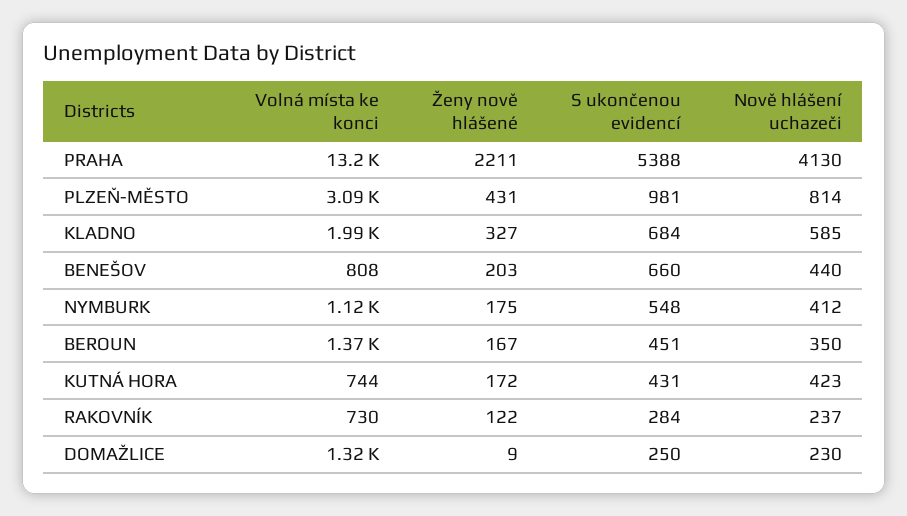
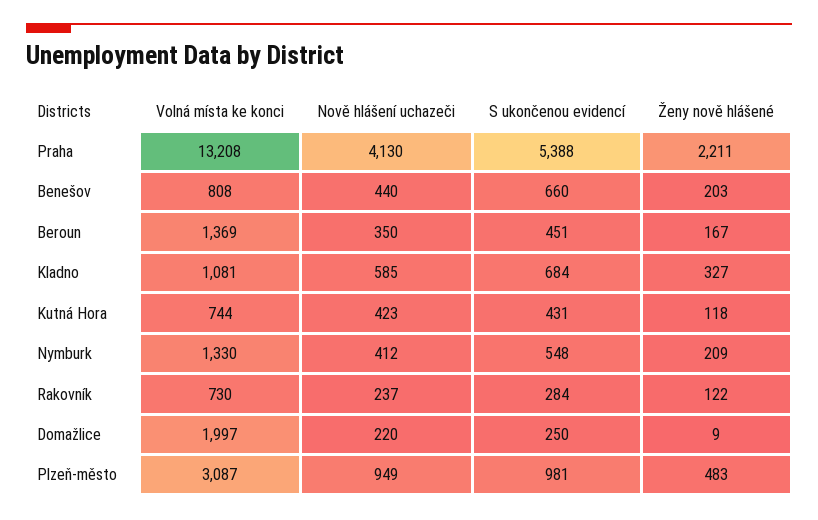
Ženy nově hlášené, PLZEŇ-MĚSTO: 431 -> 483
Nově hlášení uchazeči, PLZEŇ-MĚSTO: 814 -> 949
Volná místa ke konci, KLADNO: 1990 -> 1081
Volná místa ke konci, NYMBURK: 1120 -> 1330
Ženy nově hlášené, NYMBURK: 175 -> 209
Ženy nově hlášené, KUTNÁ HORA: 172 -> 118
Volná místa ke konci, DOMAŽLICE: 1320 -> 1997
Nově hlášení uchazeči, DOMAŽLICE: 230 -> 220

